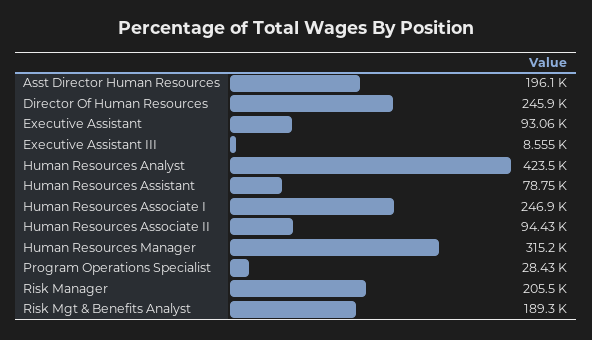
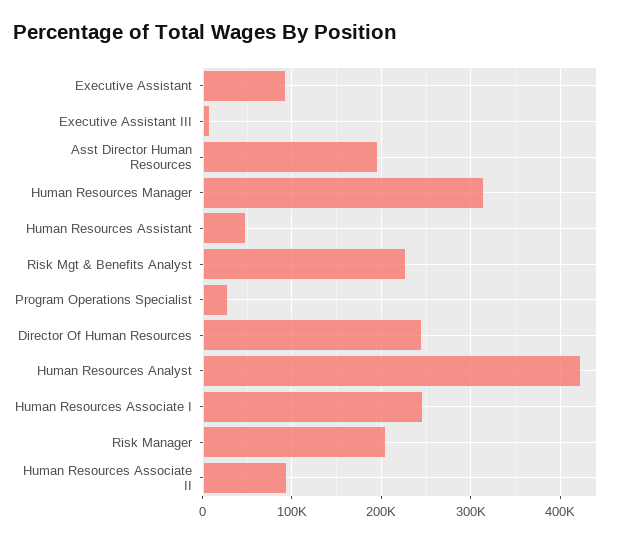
Human Resources Assistant: 78750 -> 50000
Risk Mgt & Benefits Analyst: 189300 -> 230000

